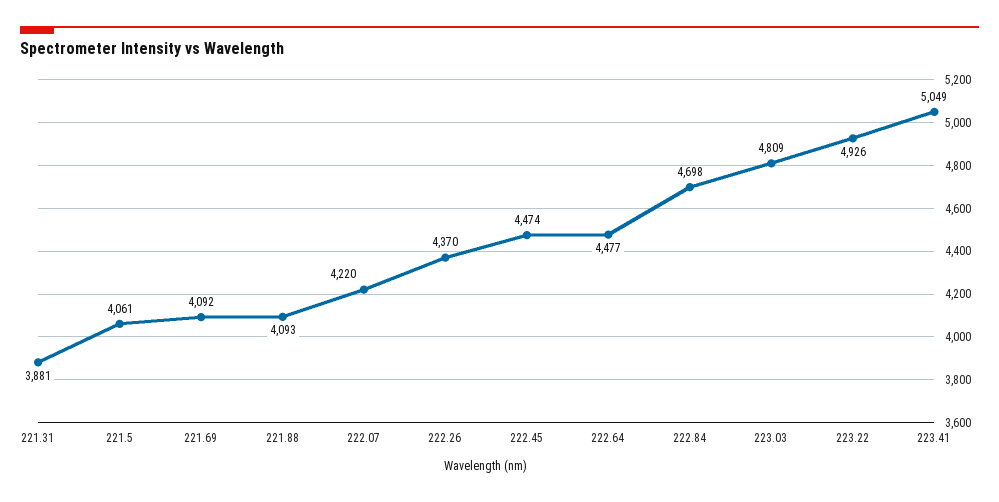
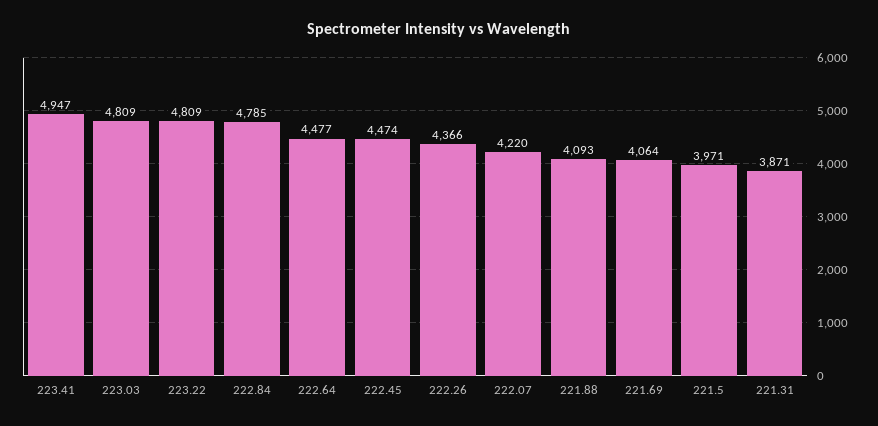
221.31: 3881 -> 3871
221.5: 4061 -> 3971
221.69: 4092 -> 4064
222.26: 4370 -> 4366
222.84: 4698 -> 4785
223.22: 4926 -> 4809
223.41: 5049 -> 4947

